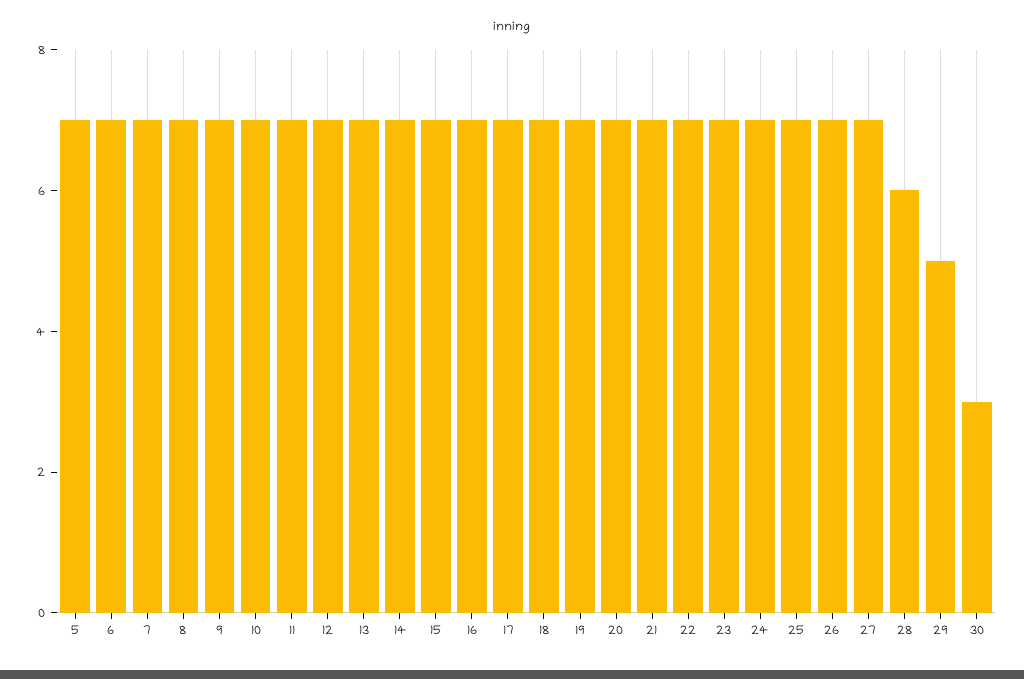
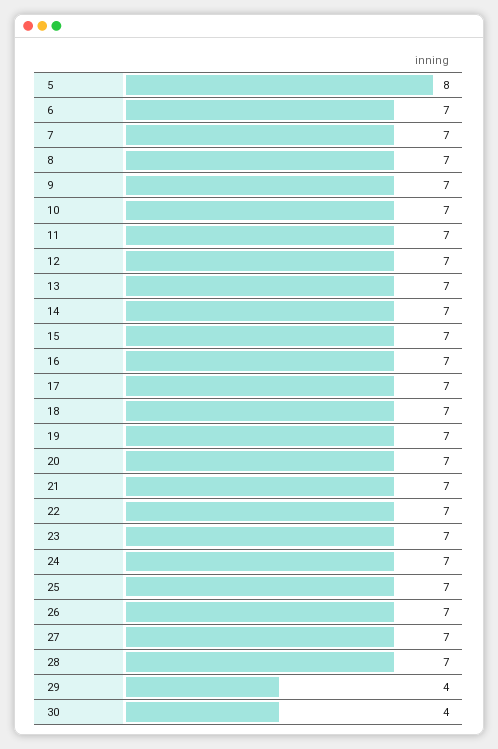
5: 7 -> 8
28: 6 -> 7
29: 5 -> 4
30: 3 -> 4

